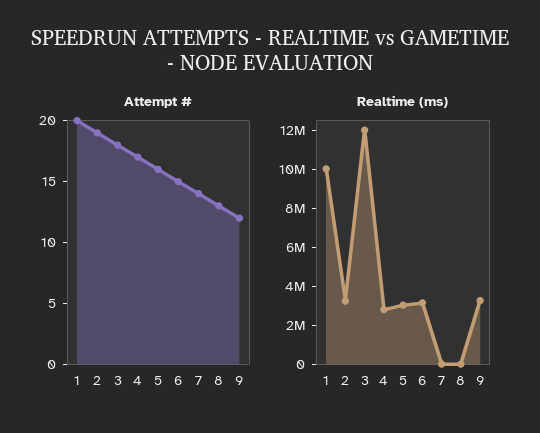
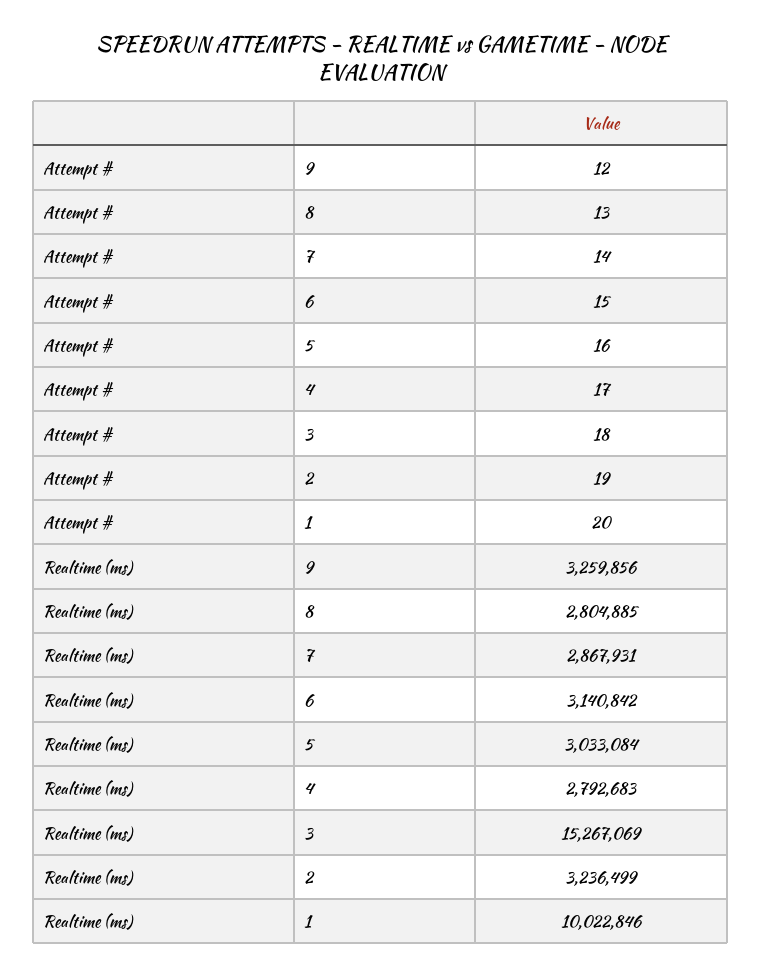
Realtime (ms), 3: 12000000 -> 15267069
Realtime (ms), 7: 0 -> 2867931
Realtime (ms), 8: 0 -> 2804885

